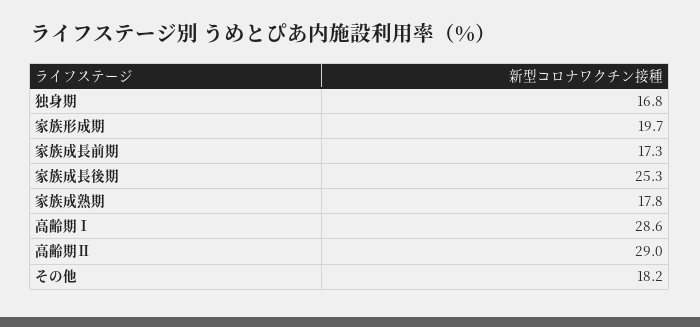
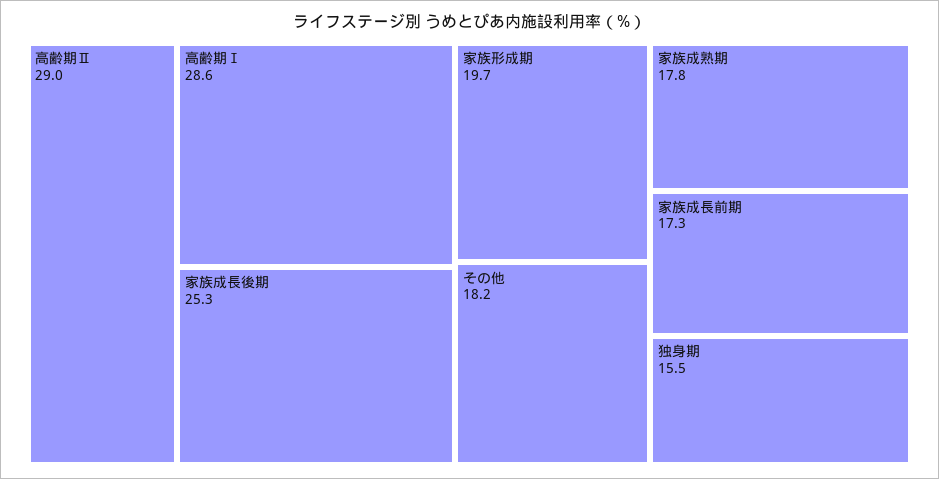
独身期: 16.8 -> 15.5

